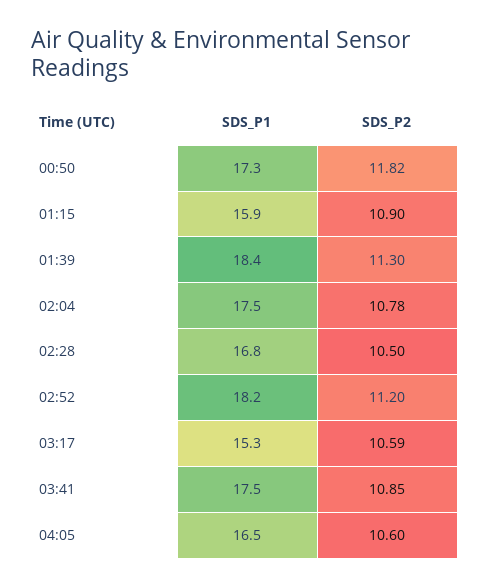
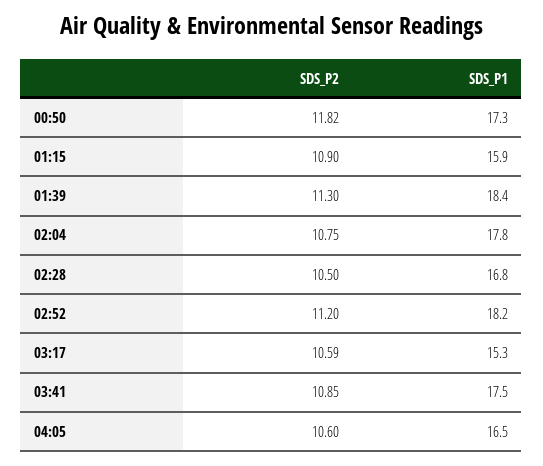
SDS_P1, 02:04: 17.5 -> 17.8
SDS_P2, 02:04: 10.78 -> 10.75

